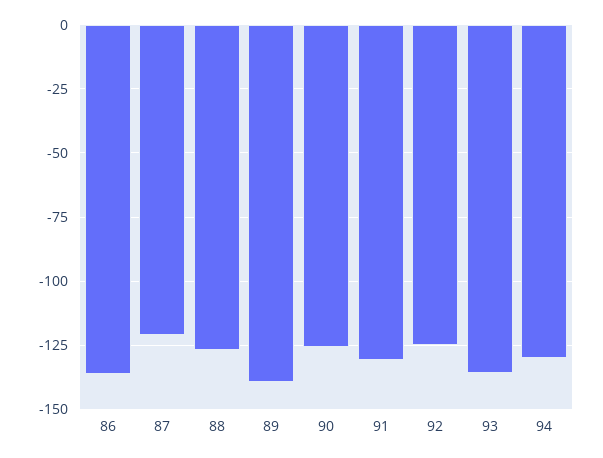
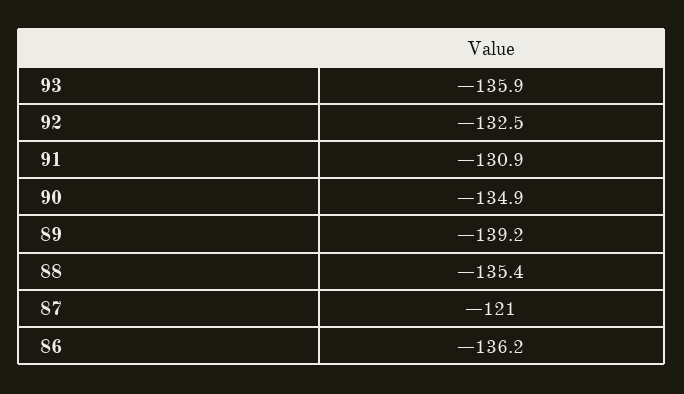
88: -127.5 -> -135.4
90: -125 -> -134.9
92: -125 -> -132.5
94: -130 -> none

